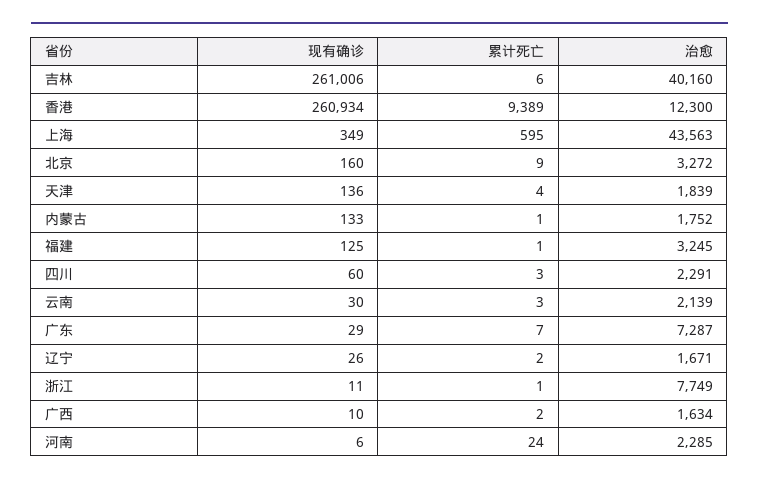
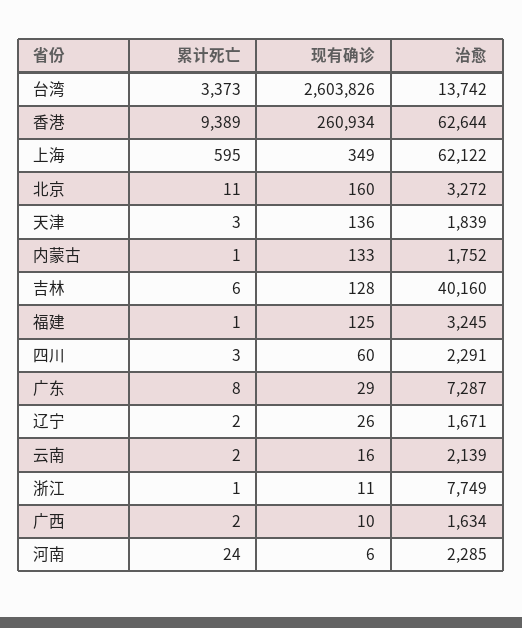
现有确诊, 吉林: 261006 -> 128
治愈, 香港: 12300 -> 62644
治愈, 上海: 43563 -> 62122
累计死亡, 北京: 9 -> 11
累计死亡, 天津: 4 -> 3
现有确诊, 云南: 30 -> 16
累计死亡, 云南: 3 -> 2
累计死亡, 广东: 7 -> 8
累计死亡, 台湾: none -> 3373
现有确诊, 台湾: none -> 2603826
治愈, 台湾: none -> 13742

